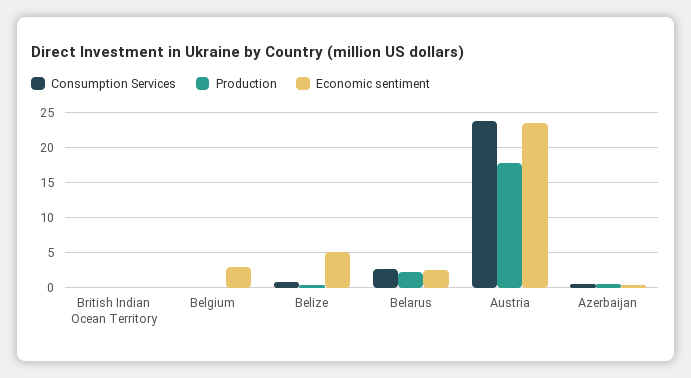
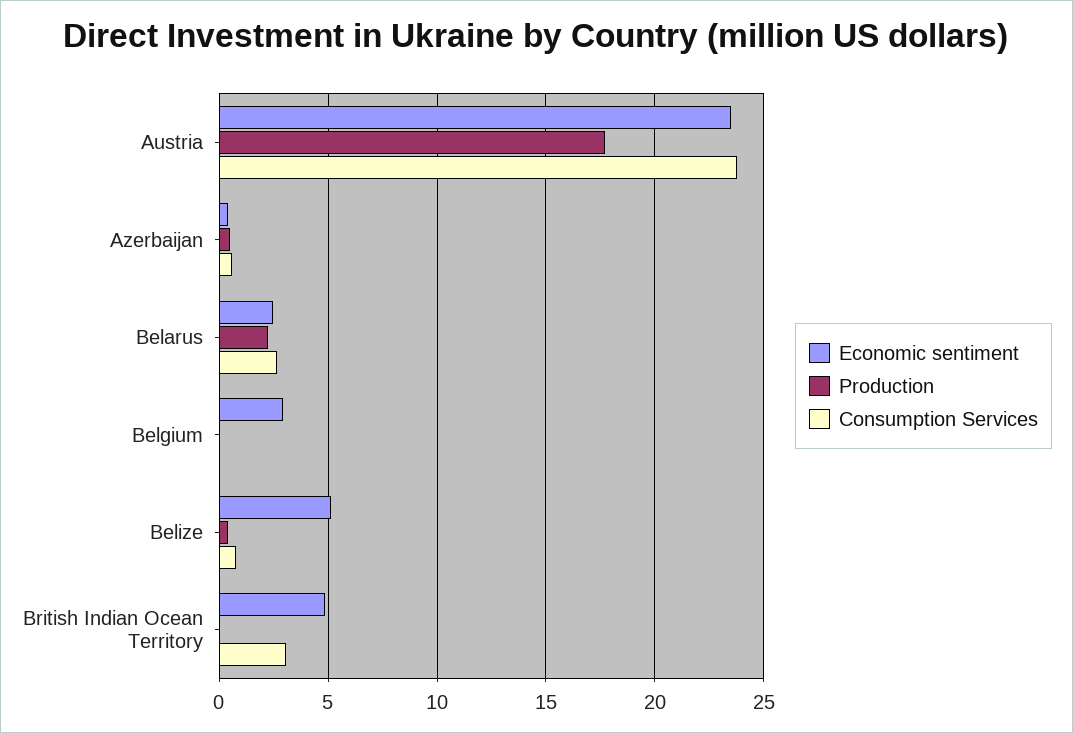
Consumption Services, British Indian Ocean Territory: 0 -> 3
Economic sentiment, British Indian Ocean Territory: 0 -> 5

